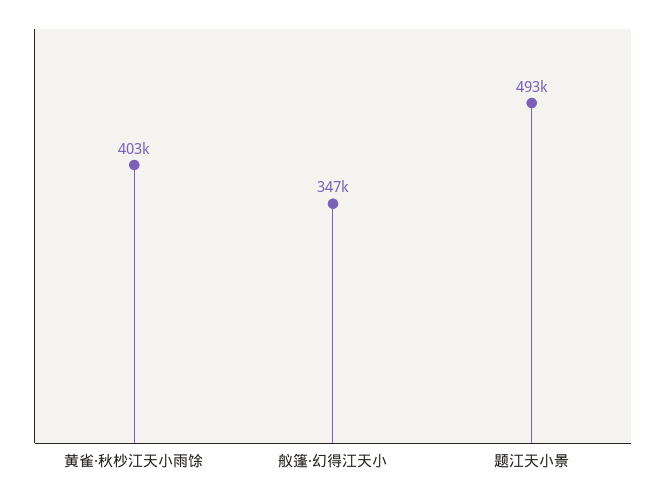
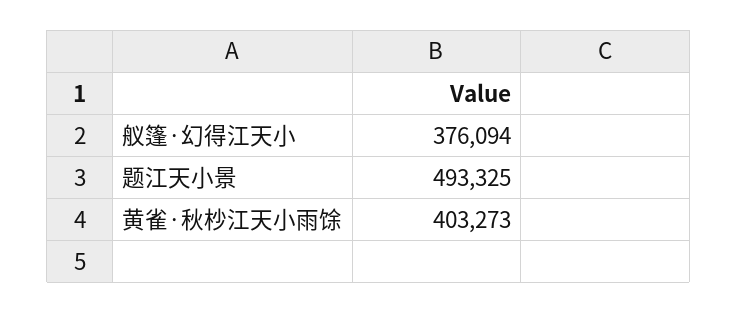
舣篷·幻得江天小: 347000 -> 376094

